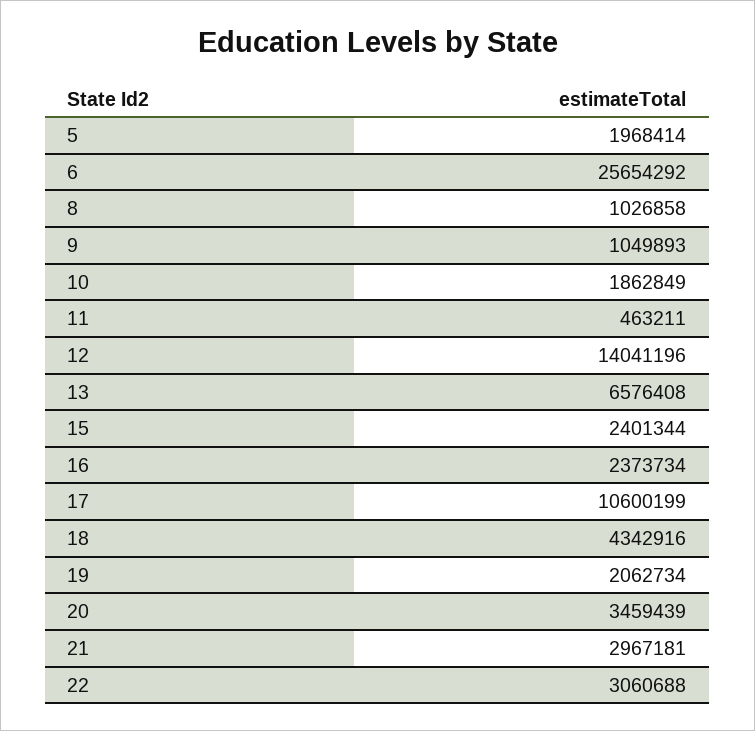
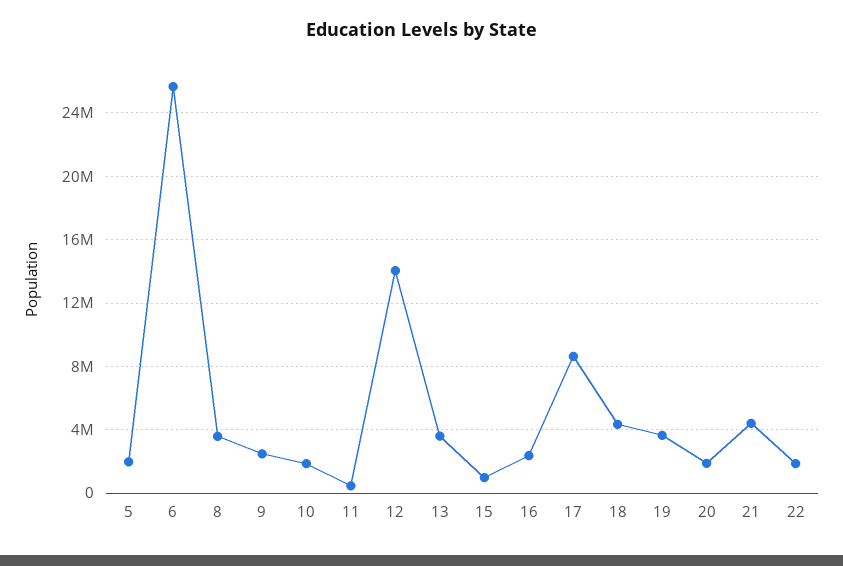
8: 1026858 -> 3500000
9: 1049893 -> 2500000
13: 6576408 -> 3500000
15: 2401344 -> 1000000
17: 10600199 -> 8500000
19: 2062734 -> 3500000
20: 3459439 -> 2000000
21: 2967181 -> 4500000
22: 3060688 -> 2000000

